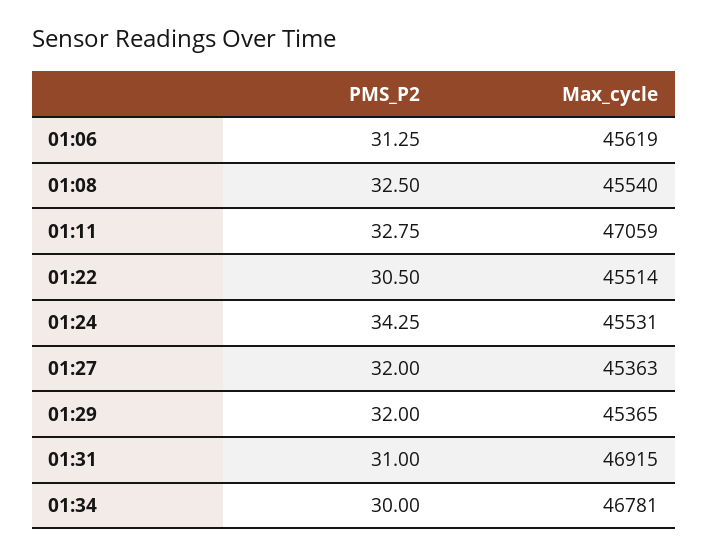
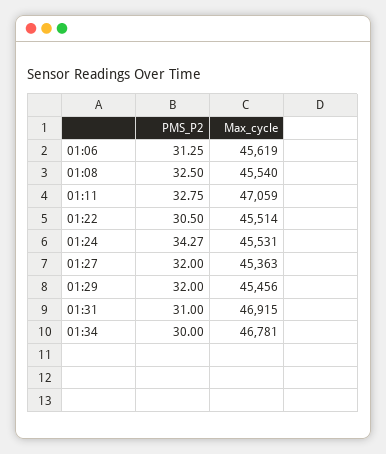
PMS_P2, 01:24: 34.25 -> 34.27
Max_cycle, 01:29: 45365 -> 45456

